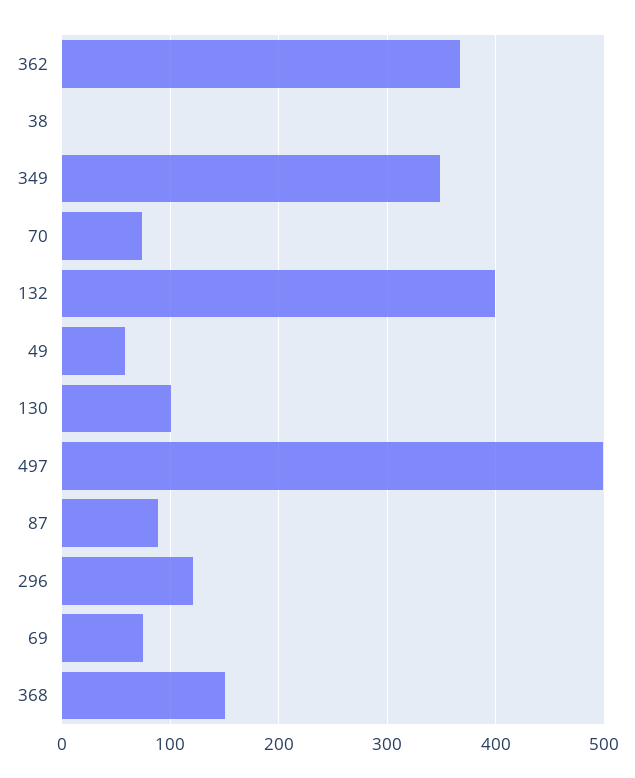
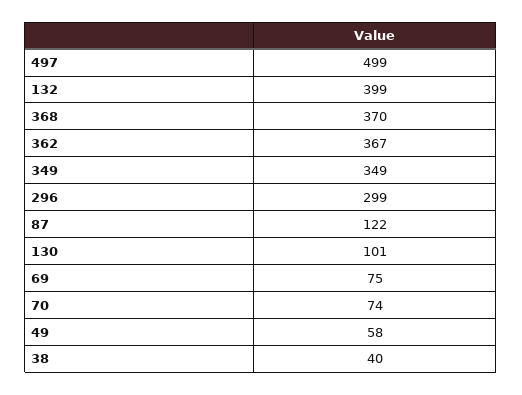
38: 0 -> 40
87: 90 -> 122
296: 120 -> 299
368: 150 -> 370

